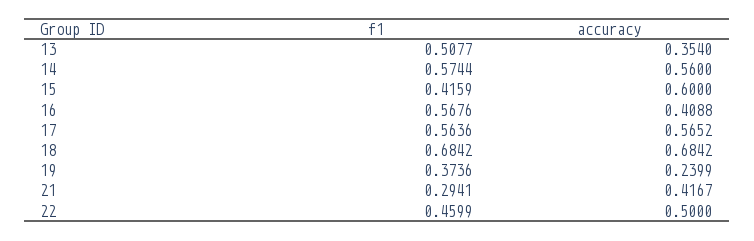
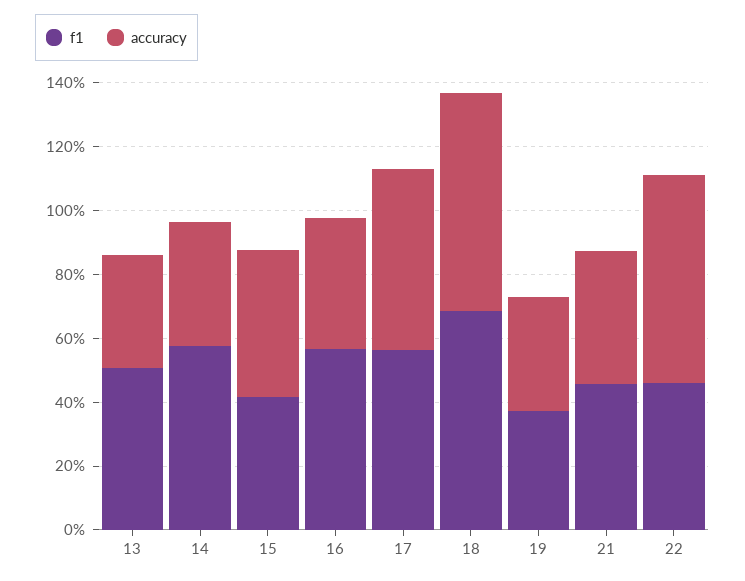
accuracy, 14: 0.56 -> 0.4
accuracy, 15: 0.6 -> 0.45
accuracy, 19: 0.2399 -> 0.35
f1, 21: 0.2941 -> 0.45
accuracy, 22: 0.5 -> 0.65

